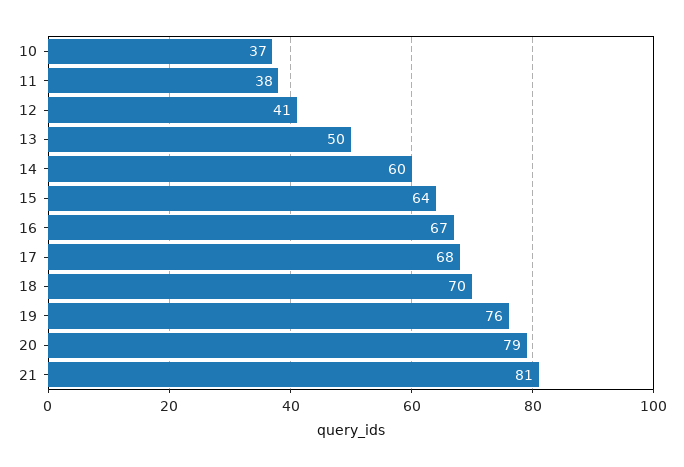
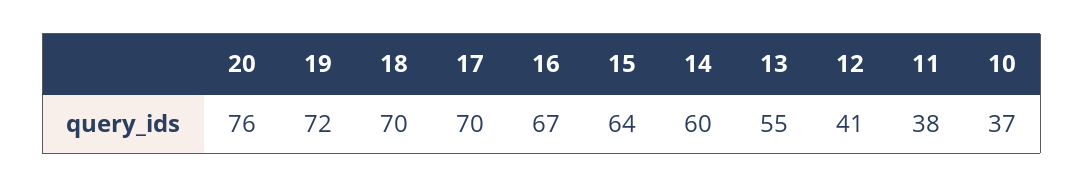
13: 50 -> 55
17: 68 -> 70
19: 76 -> 72
20: 79 -> 76
21: 81 -> none

